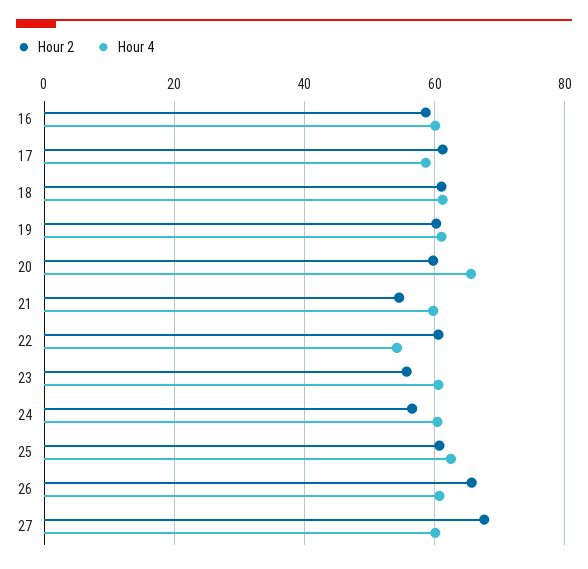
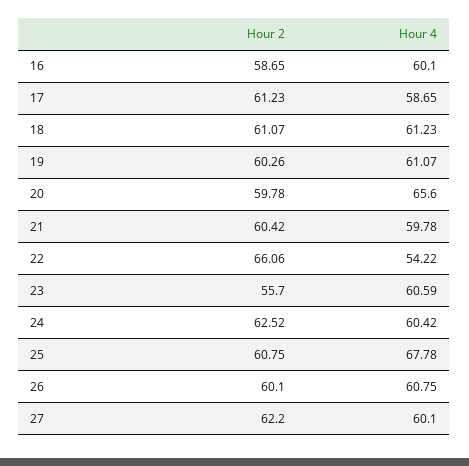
Hour 2, 21: 54 -> 60.42
Hour 2, 22: 60 -> 66.06
Hour 2, 24: 56 -> 62.52
Hour 4, 25: 62 -> 67.78
Hour 2, 26: 66 -> 60.1
Hour 2, 27: 68 -> 62.2

